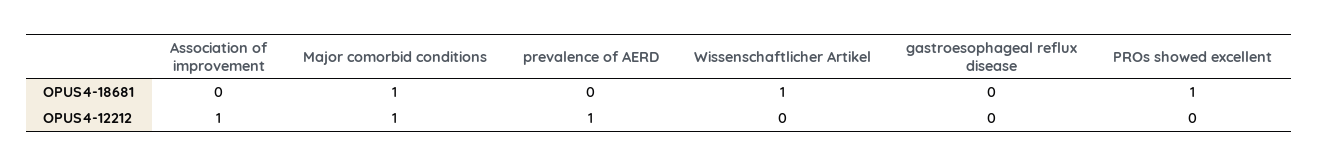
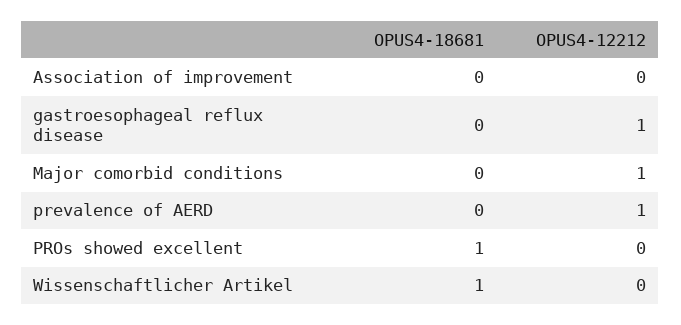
Major comorbid conditions, OPUS4-18681: 1 -> 0
Association of improvement, OPUS4-12212: 1 -> 0
gastroesophageal reflux disease, OPUS4-12212: 0 -> 1

